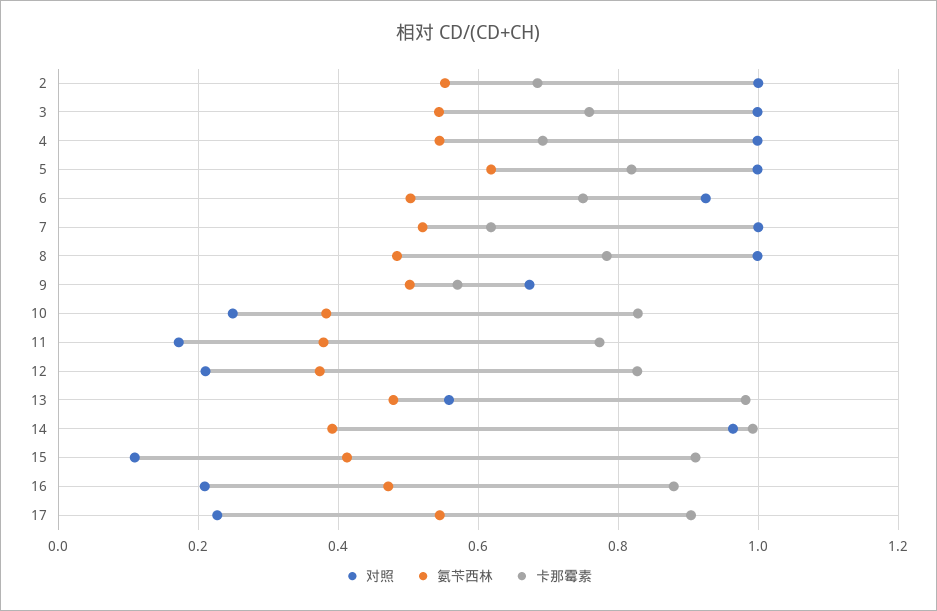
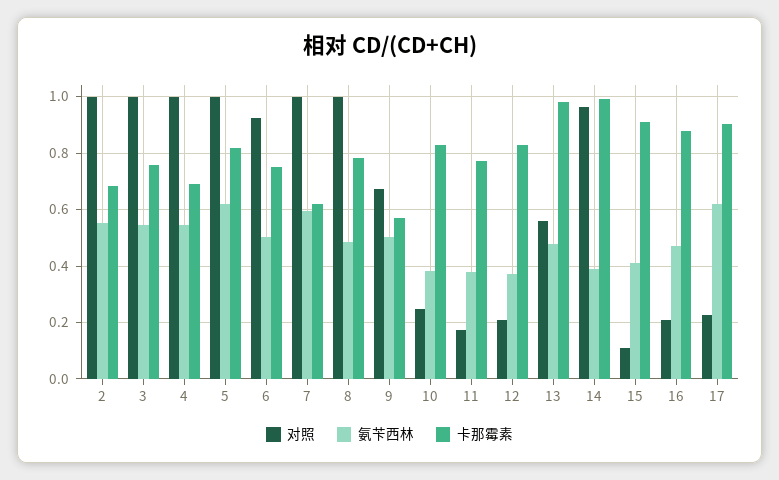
氨苄西林, 7: 0.52 -> 0.6
氨苄西林, 17: 0.54 -> 0.625

